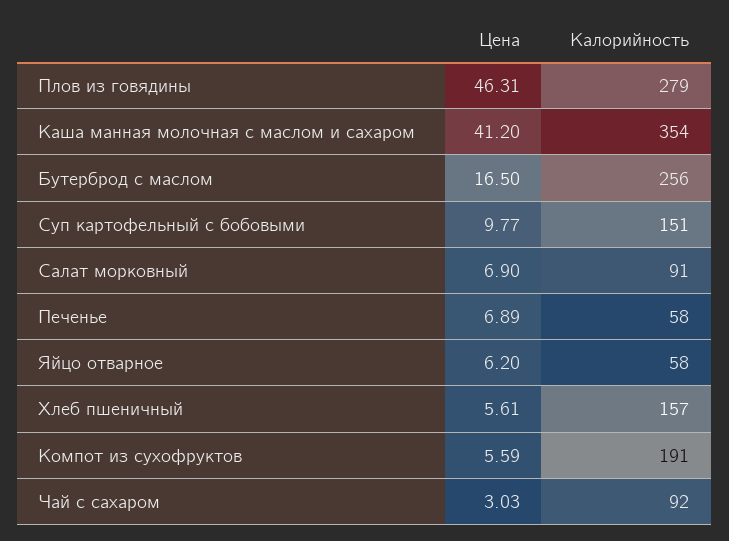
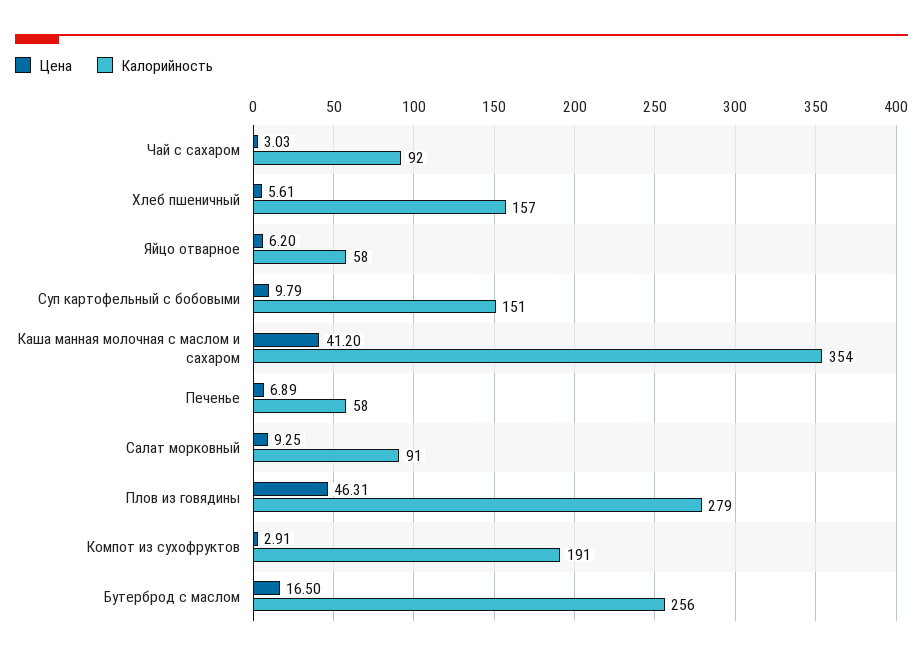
Цена, Суп картофельный с бобовыми: 9.77 -> 9.79
Цена, Салат морковный: 6.9 -> 9.25
Цена, Компот из сухофруктов: 5.59 -> 2.91

